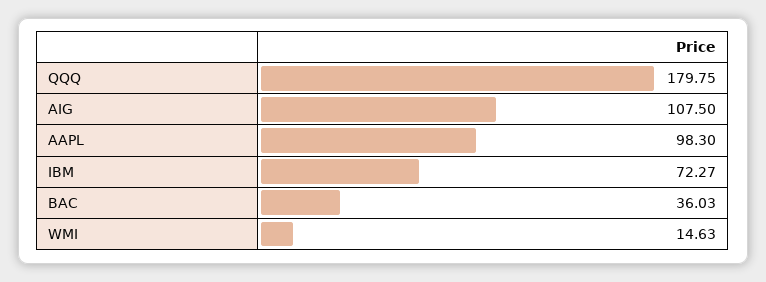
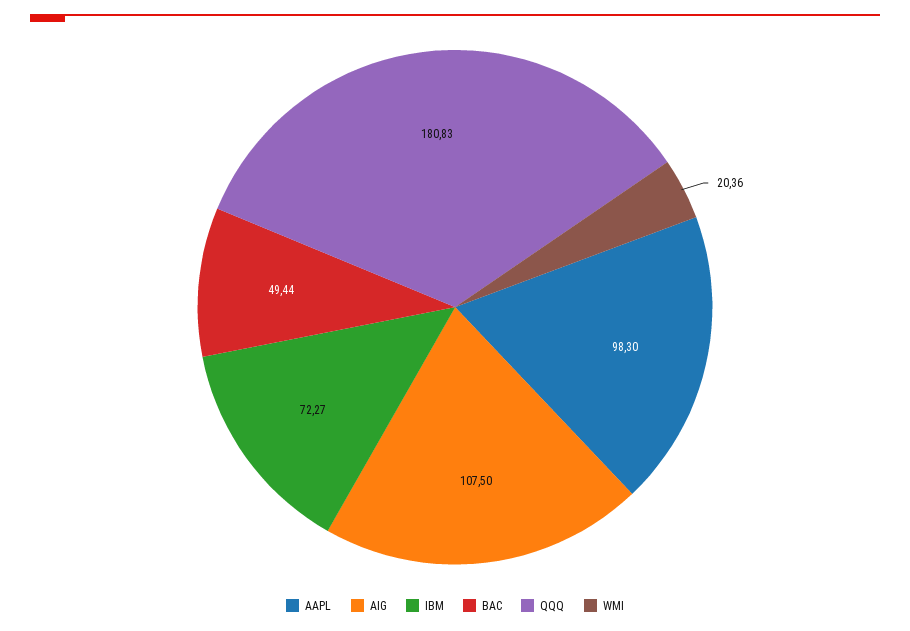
QQQ: 179.75 -> 180.83
BAC: 36.03 -> 49.44
WMI: 14.63 -> 20.36

